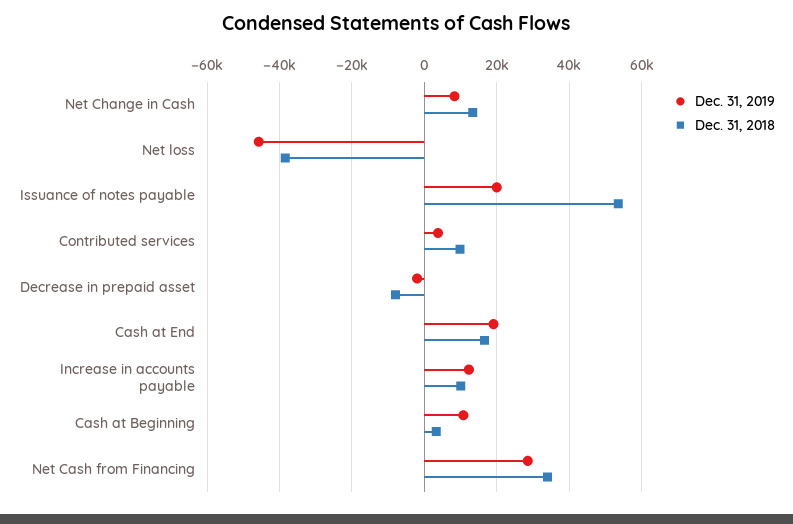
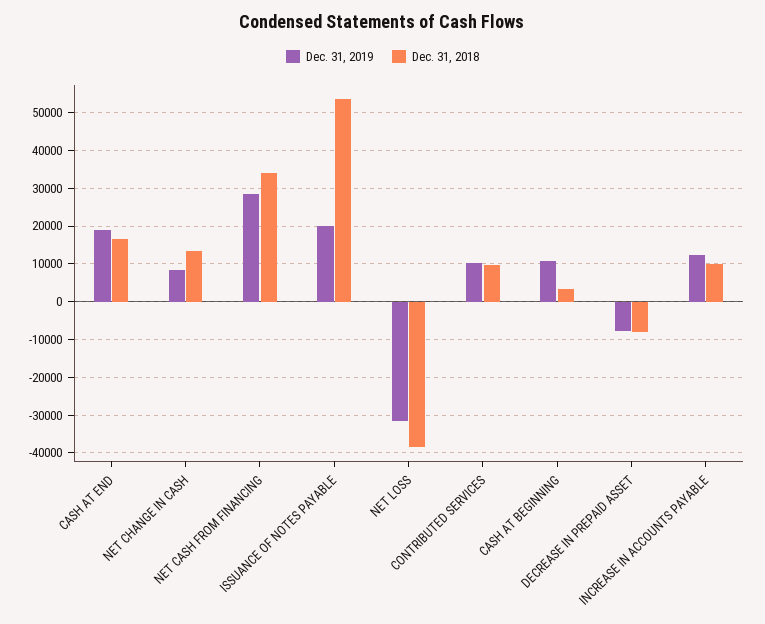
Dec. 31, 2019, Net loss: -46000 -> -32000
Dec. 31, 2019, Contributed services: 4000 -> 10000
Dec. 31, 2019, Decrease in prepaid asset: -2000 -> -8000

